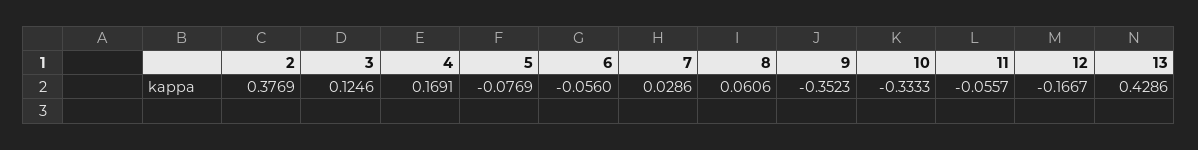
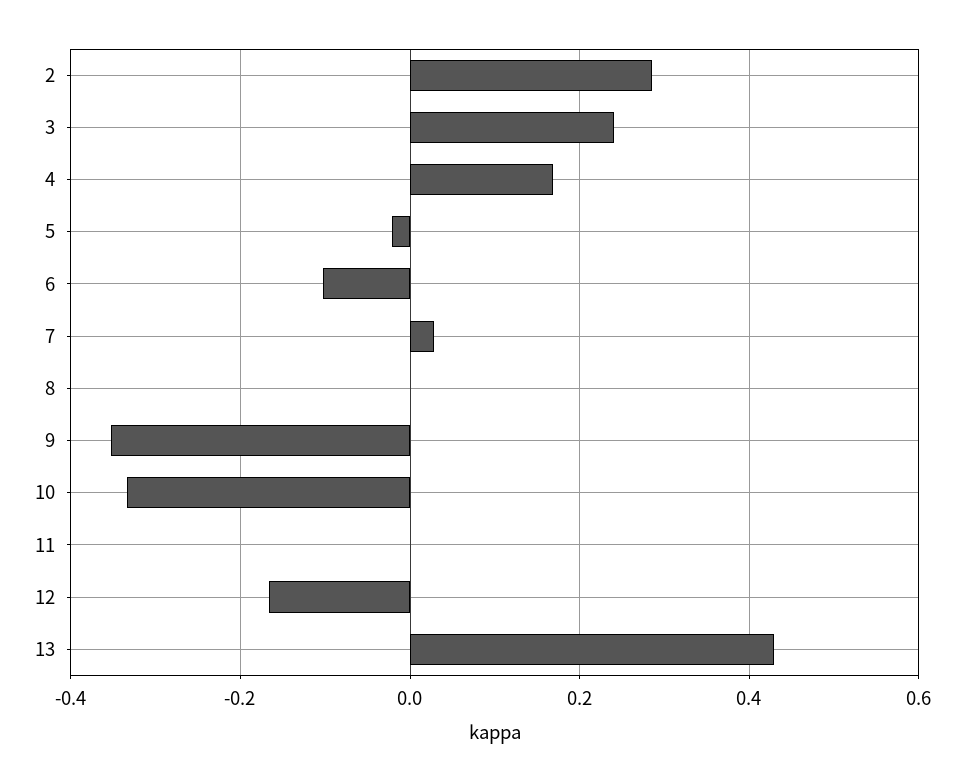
2: 0.3769 -> 0.28
3: 0.1246 -> 0.24
5: -0.0769 -> -0.02
6: -0.056 -> -0.1
8: 0.0606 -> 0
11: -0.0557 -> 0

